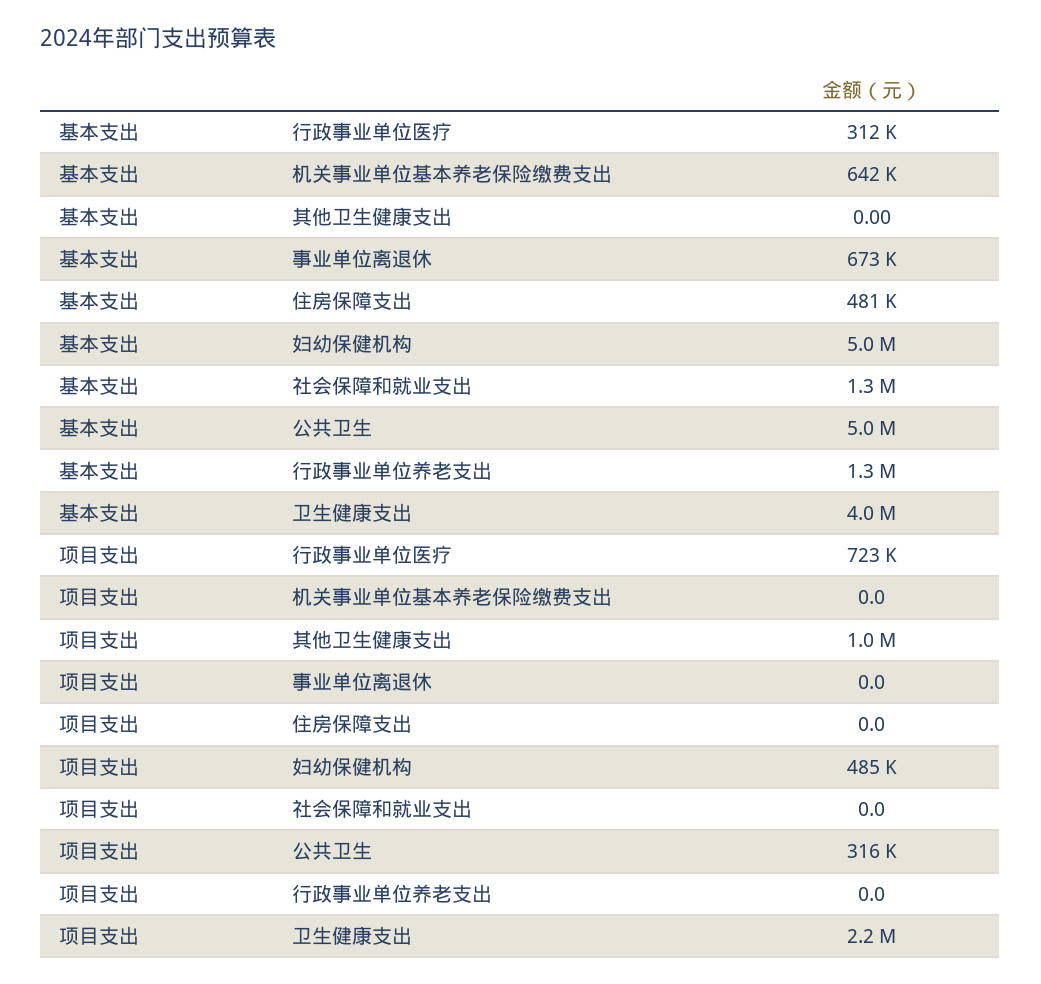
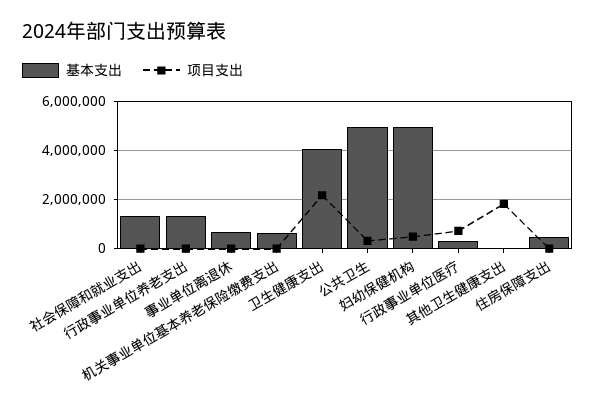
项目支出, 其他卫生健康支出: 1000000 -> 1750000

